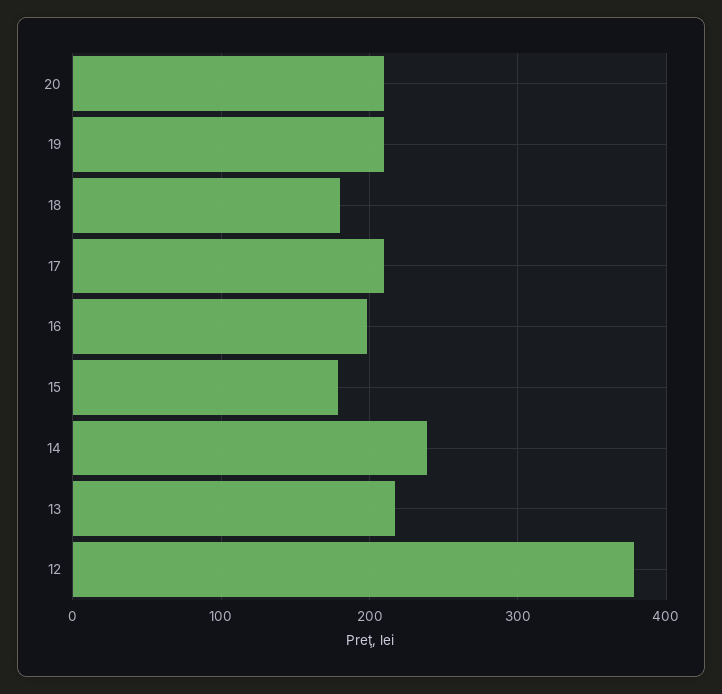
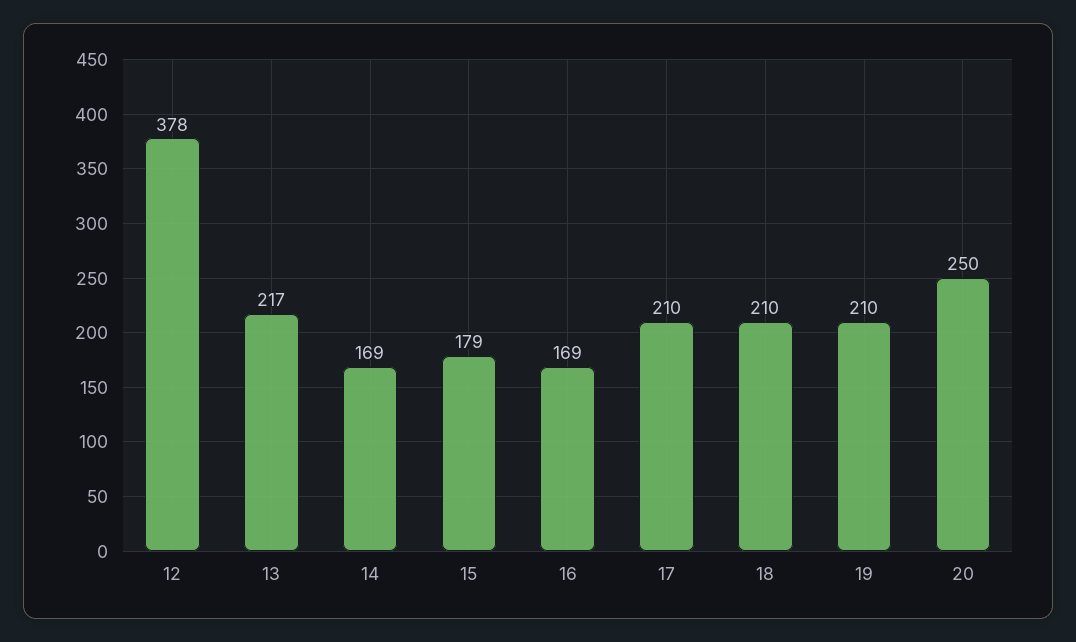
20: 210 -> 250
18: 180 -> 210
16: 200 -> 169
14: 240 -> 169

